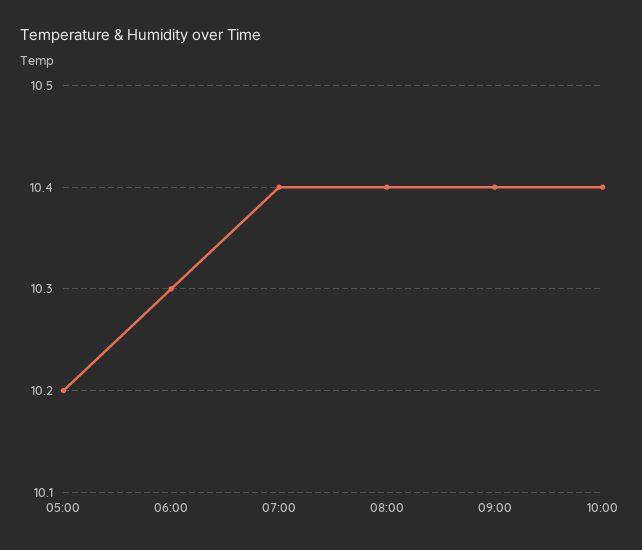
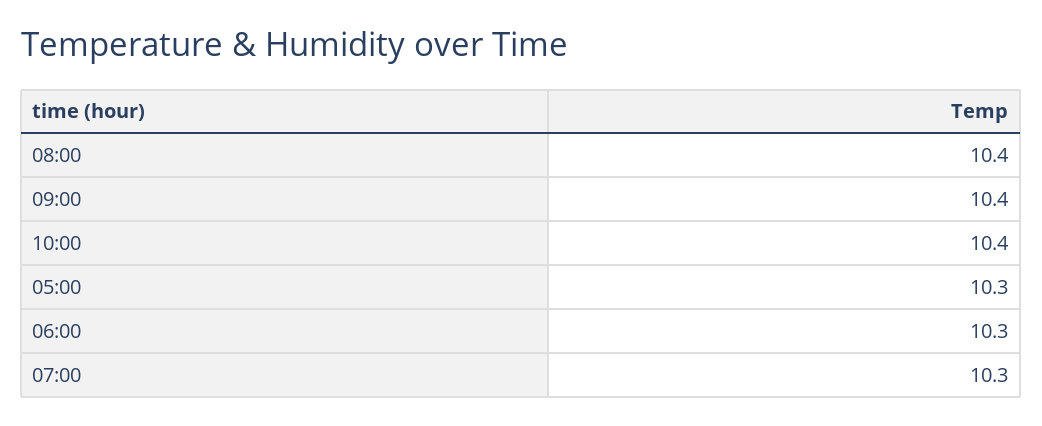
05:00: 10.2 -> 10.3
07:00: 10.4 -> 10.3

